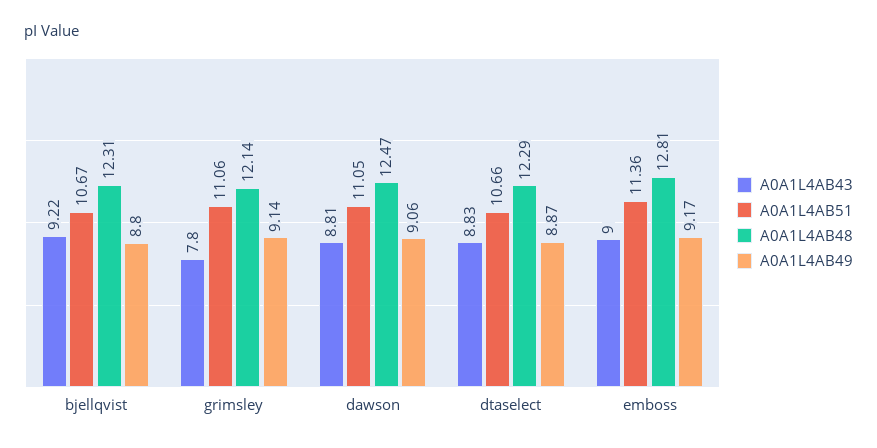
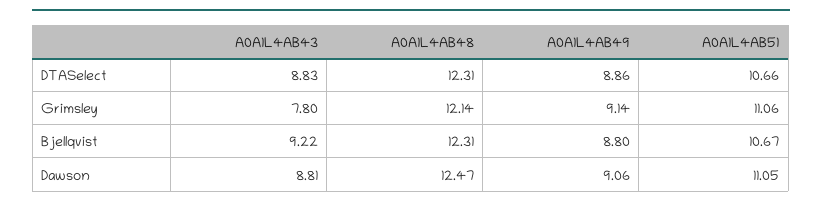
A0A1L4AB48, dtaselect: 12.29 -> 12.31
A0A1L4AB49, dtaselect: 8.87 -> 8.86
A0A1L4AB43, emboss: 9 -> none
A0A1L4AB51, emboss: 11.36 -> none
A0A1L4AB48, emboss: 12.81 -> none
A0A1L4AB49, emboss: 9.17 -> none

